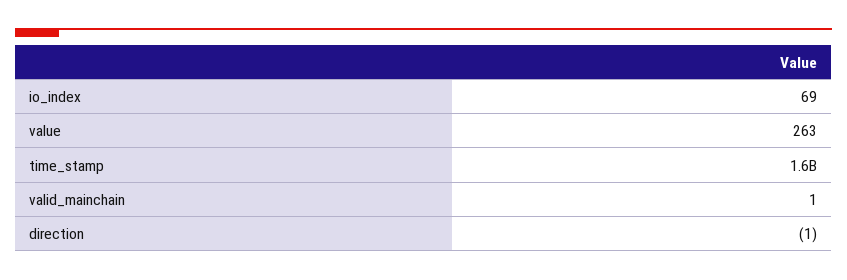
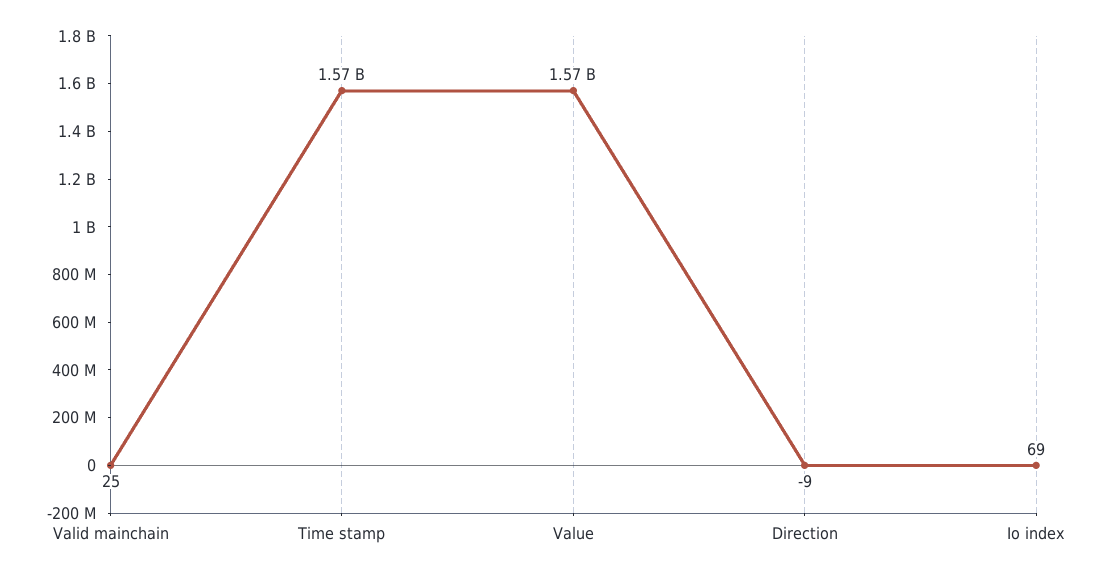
value: 263 -> 1570000000
valid_mainchain: 1 -> 25
direction: -1 -> -9

